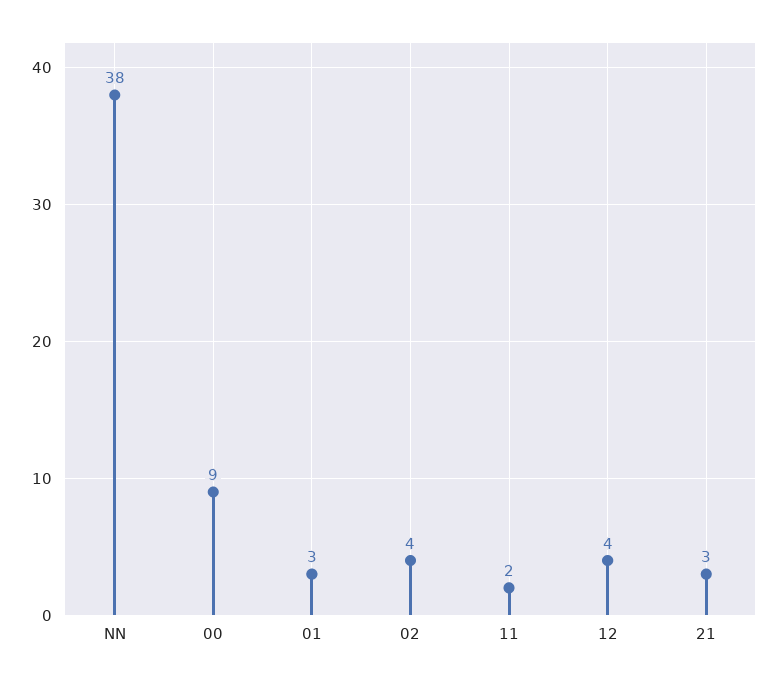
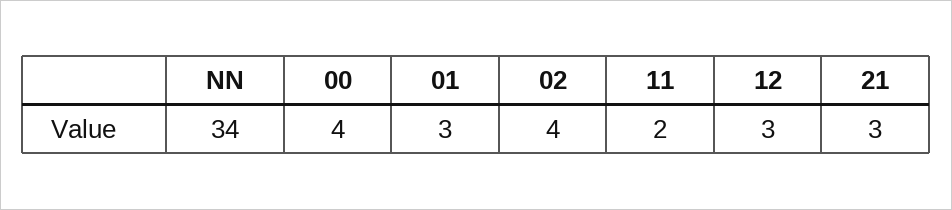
NN: 38 -> 34
00: 9 -> 4
12: 4 -> 3

